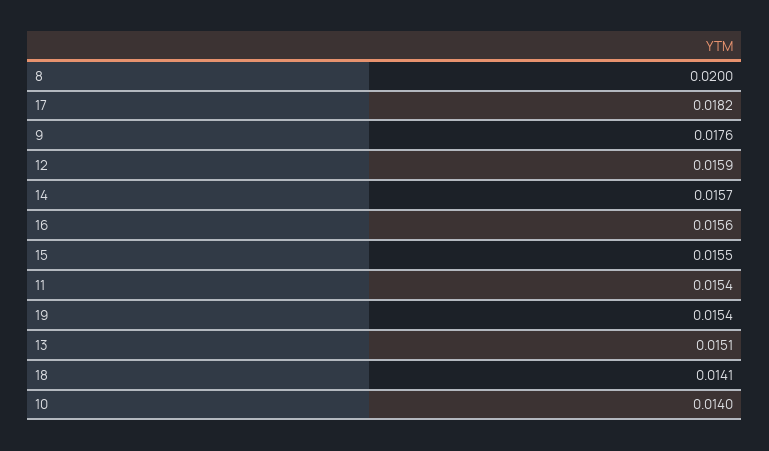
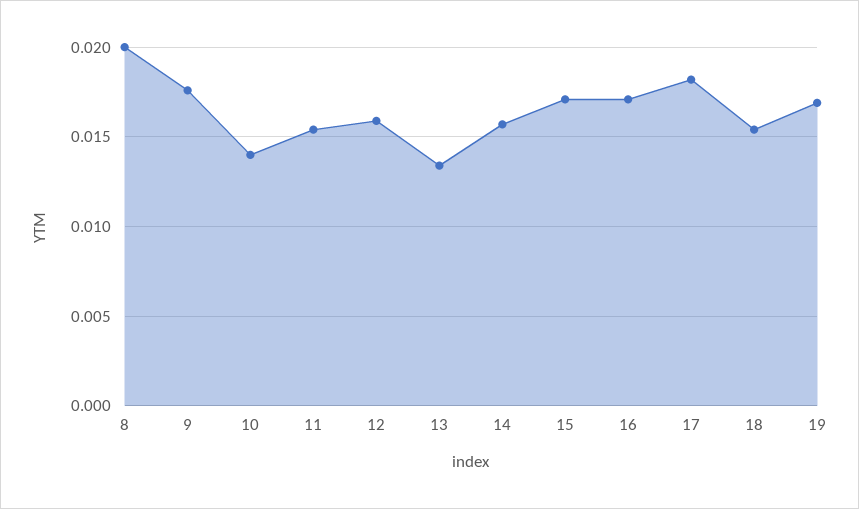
16: 0.0156 -> 0.017
15: 0.0155 -> 0.017
19: 0.0154 -> 0.017
13: 0.0151 -> 0.0135
18: 0.0141 -> 0.0155

